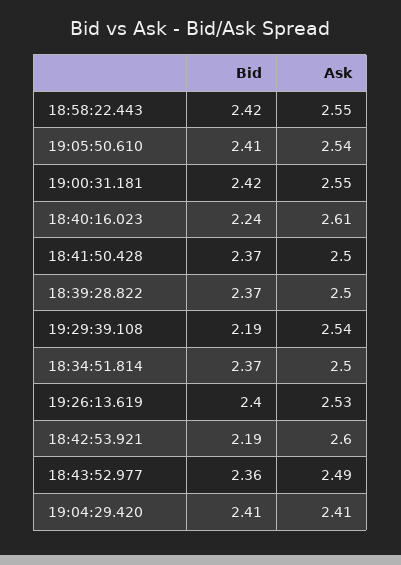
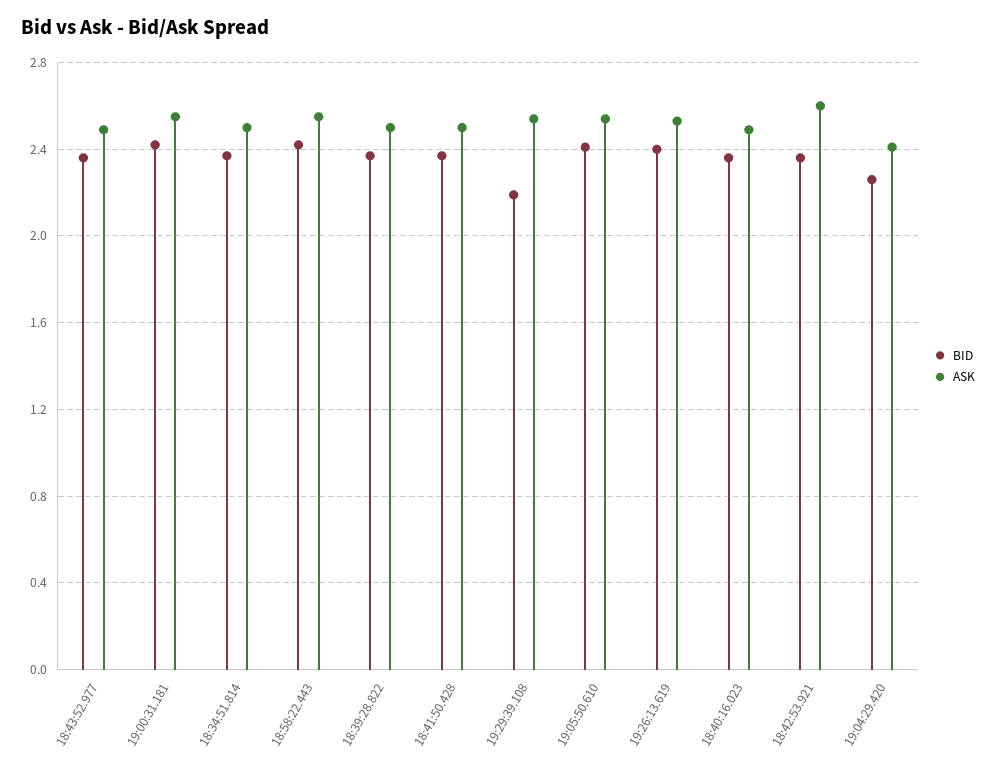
Bid, 18:40:16.023: 2.24 -> 2.35
Ask, 18:40:16.023: 2.61 -> 2.5
Bid, 18:42:53.921: 2.19 -> 2.35
Bid, 19:04:29.420: 2.41 -> 2.25

